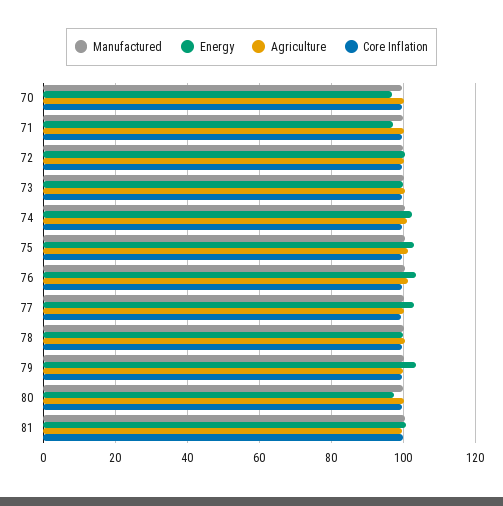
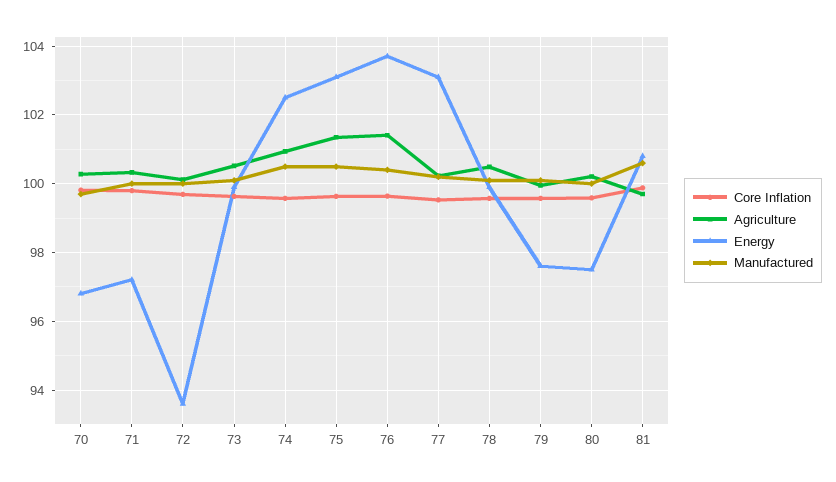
Energy, 72: 100 -> 93.6
Energy, 79: 104 -> 97.6

